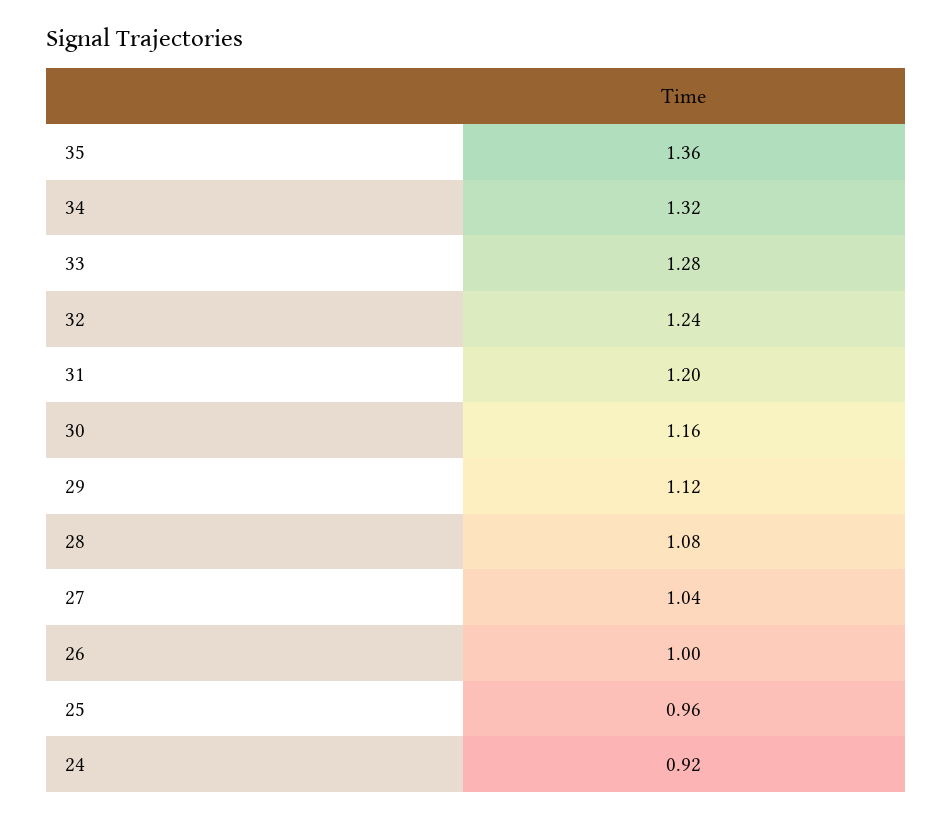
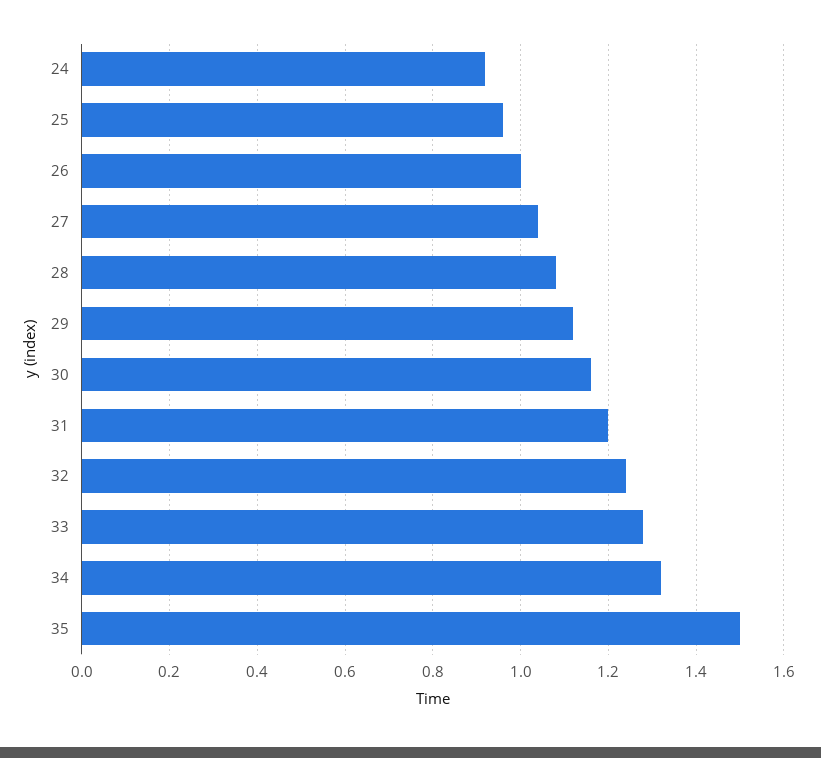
35: 1.36 -> 1.5

